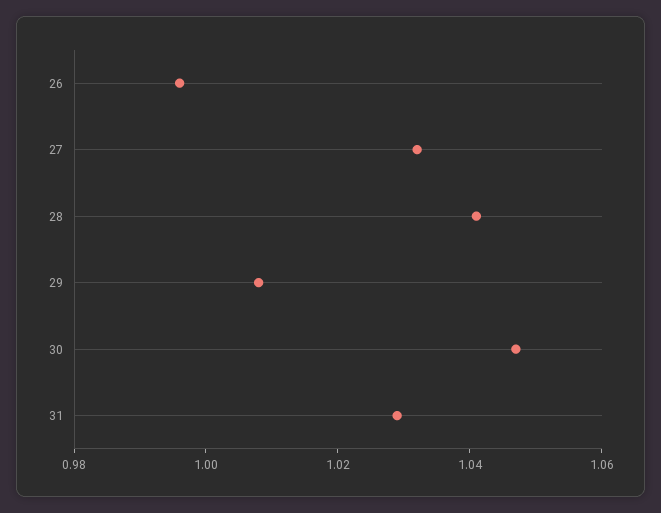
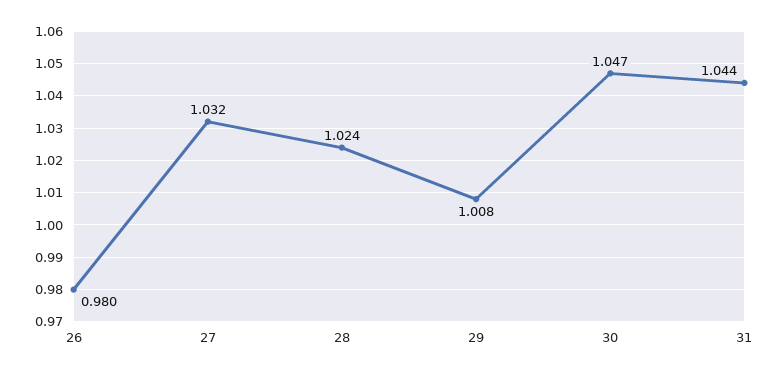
26: 0.995 -> 0.98
28: 1.04 -> 1.024
31: 1.03 -> 1.044

